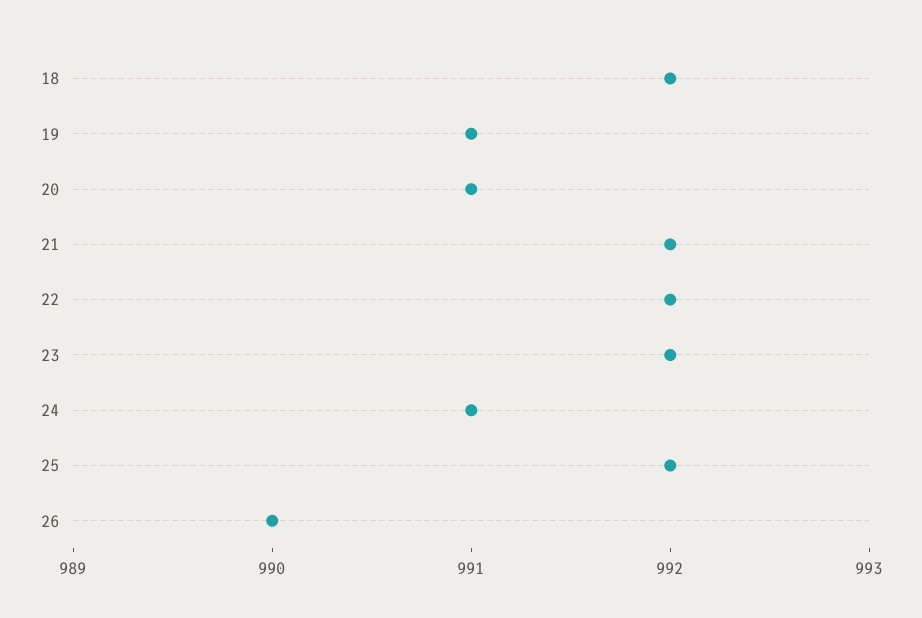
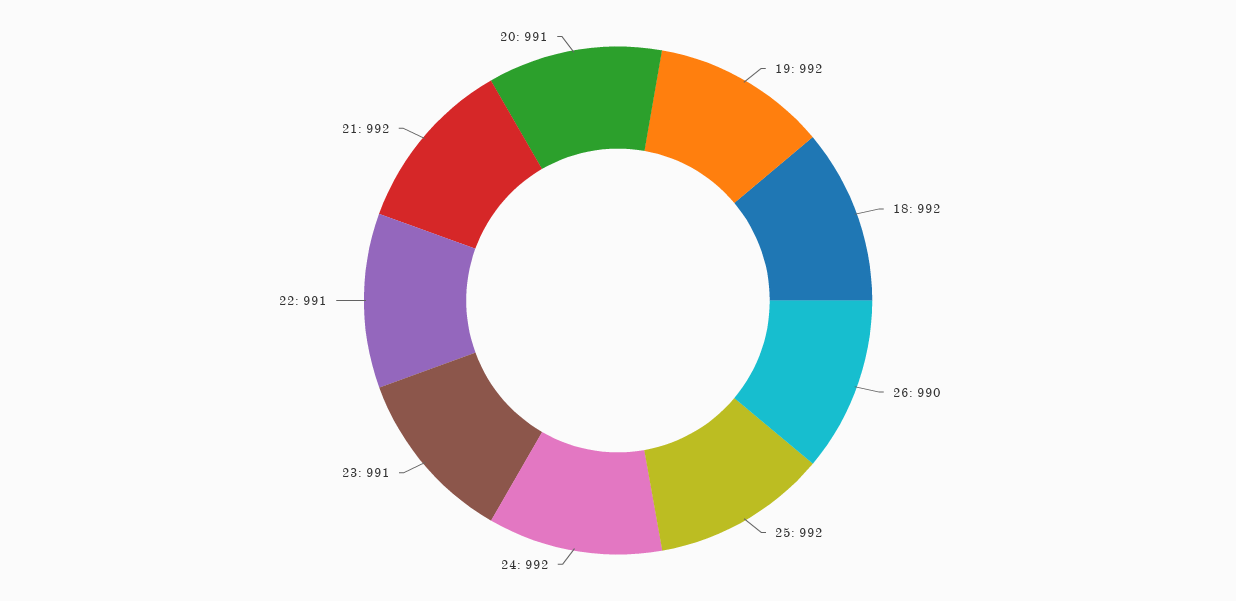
19: 991 -> 992
22: 992 -> 991
23: 992 -> 991
24: 991 -> 992

